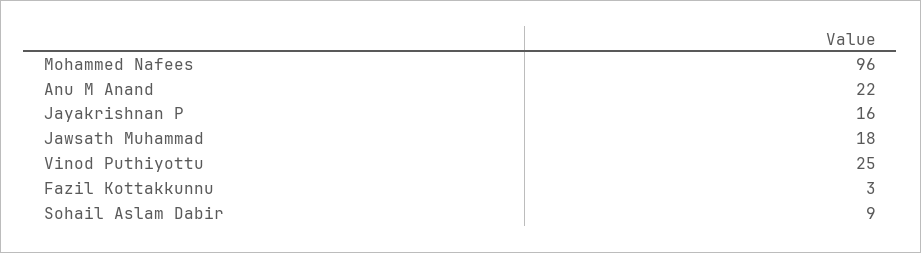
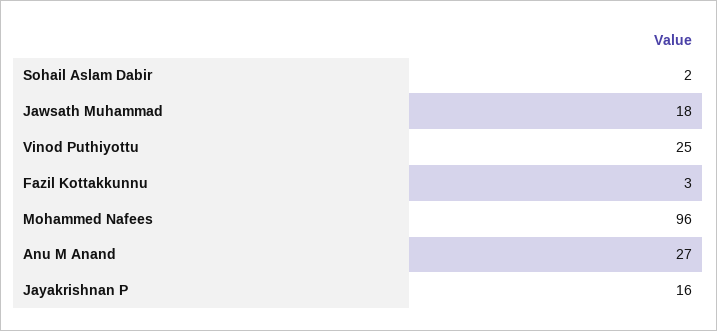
Anu M Anand: 22 -> 27
Sohail Aslam Dabir: 9 -> 2

